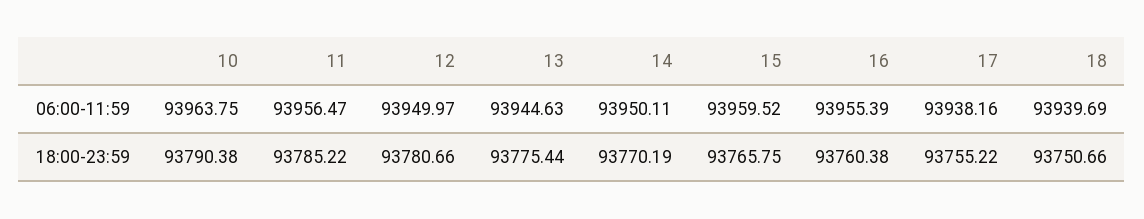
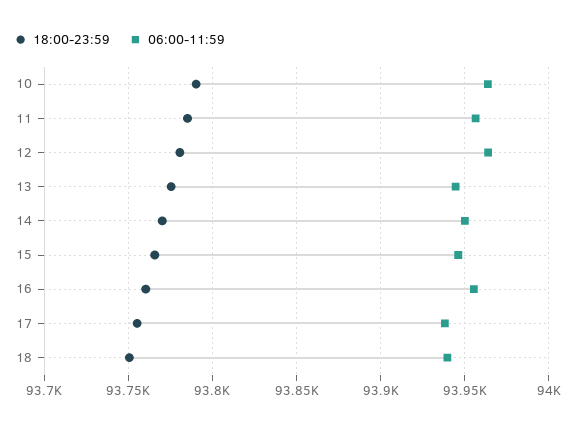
06:00-11:59, 12: 93949.97 -> 93965
06:00-11:59, 15: 93959.52 -> 93945

